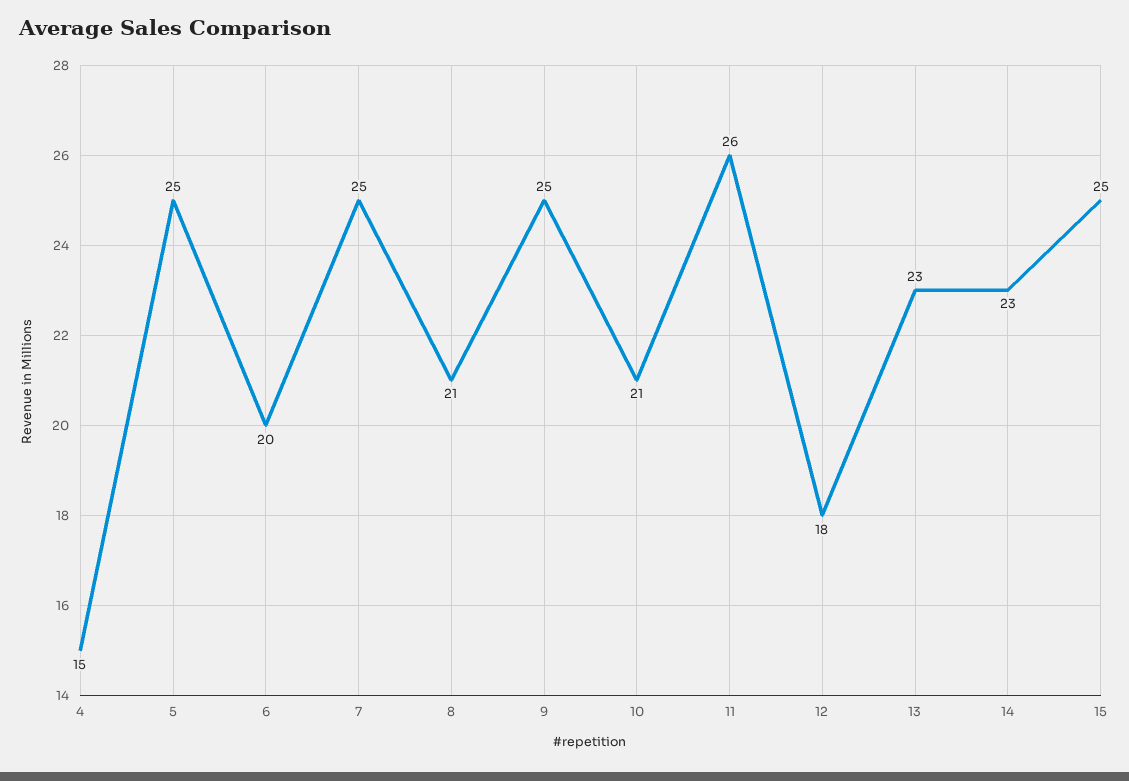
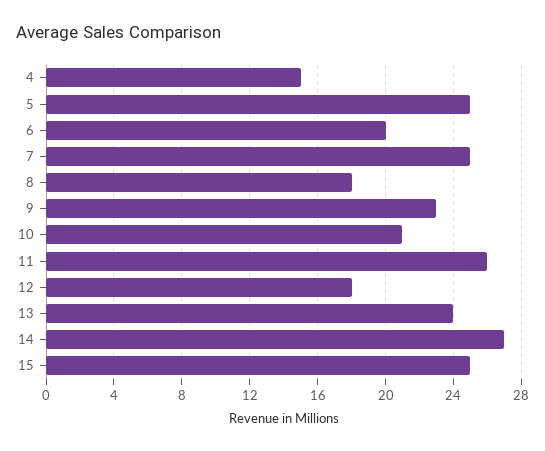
8: 21 -> 18
9: 25 -> 23
13: 23 -> 24
14: 23 -> 27

